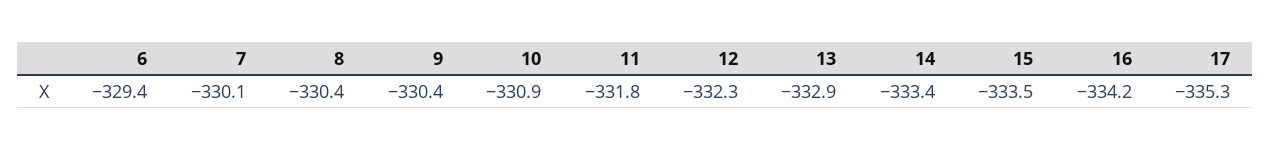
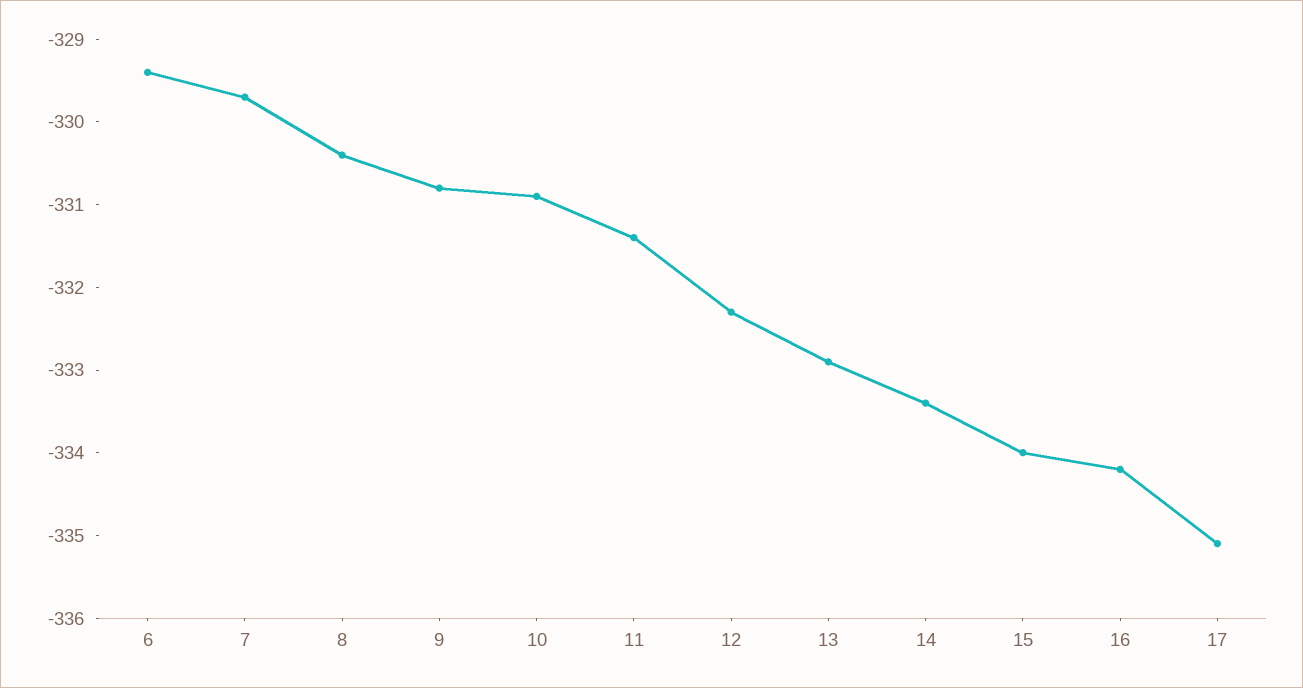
7: -330.1 -> -329.7
9: -330.4 -> -330.8
11: -331.8 -> -331.4
15: -333.5 -> -334
17: -335.3 -> -335.1

